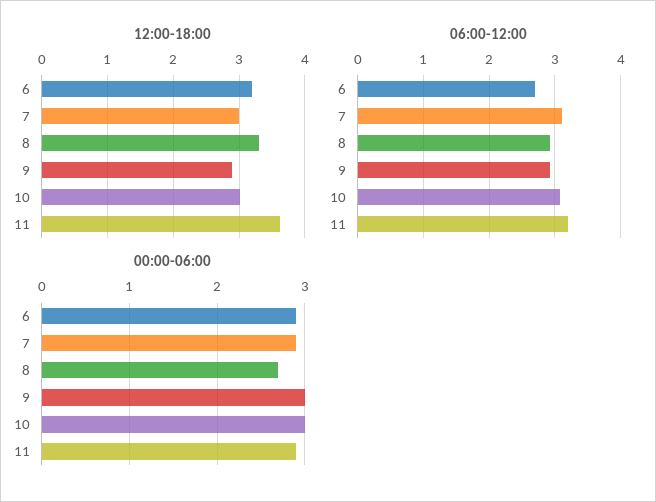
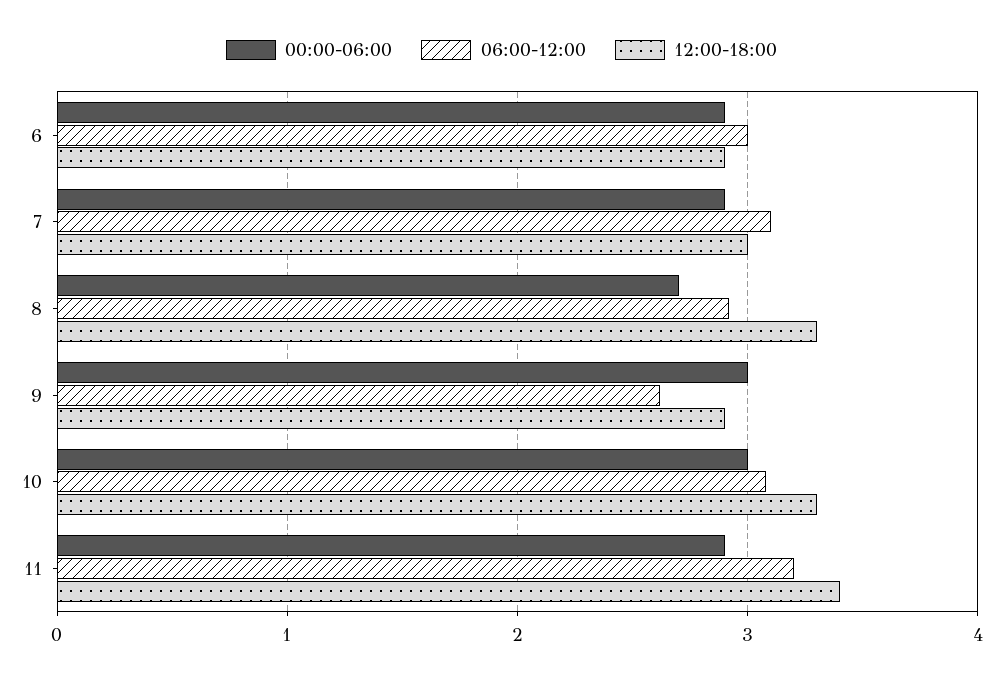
12:00-18:00, 6: 3.2 -> 2.9
12:00-18:00, 10: 3 -> 3.3
12:00-18:00, 11: 3.6 -> 3.4
06:00-12:00, 6: 2.7 -> 3
06:00-12:00, 9: 2.9 -> 2.6

